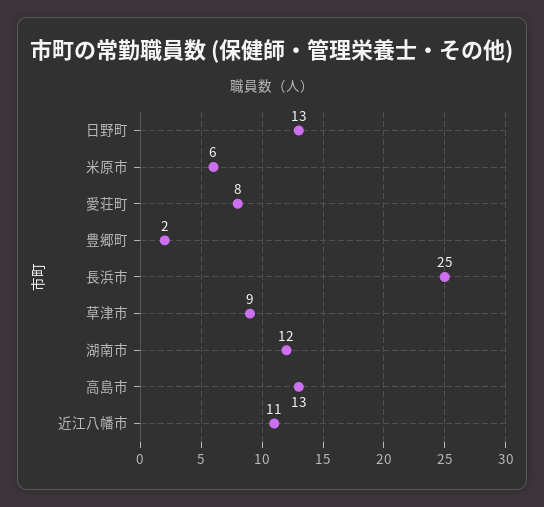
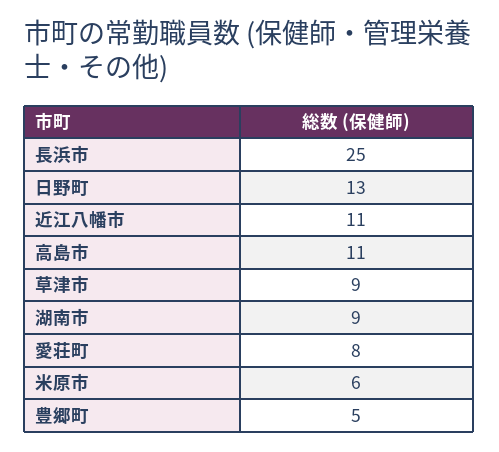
豊郷町: 2 -> 5
湖南市: 12 -> 9
高島市: 13 -> 11

